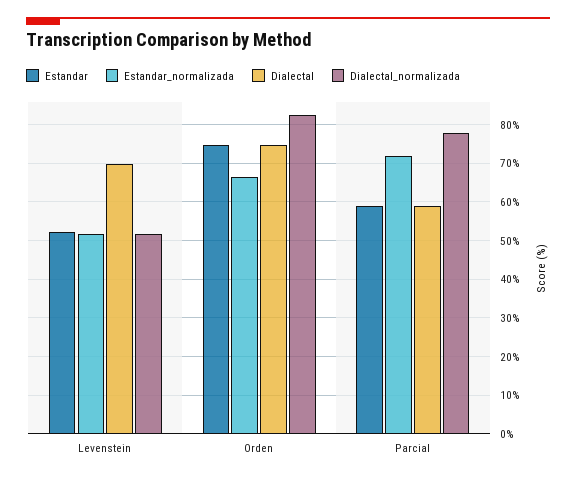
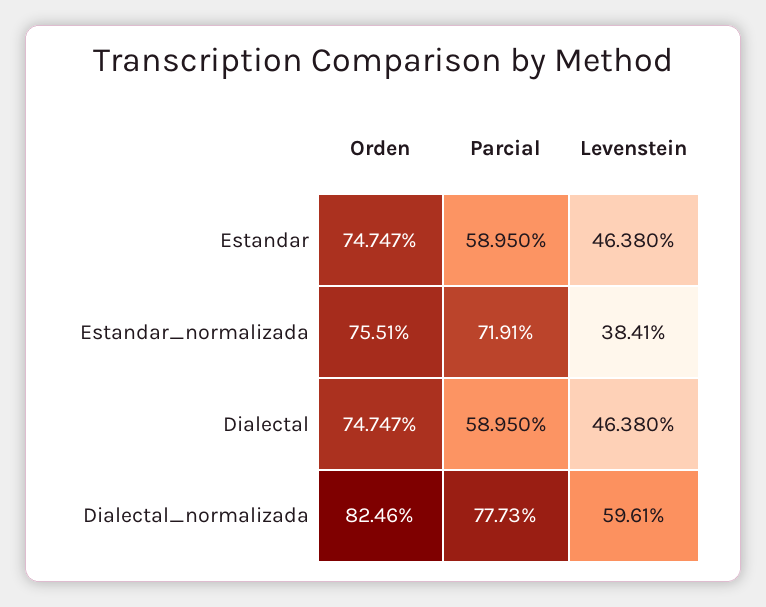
Estandar, Levenstein: 52 -> 46.38
Estandar_normalizada, Levenstein: 52 -> 38.41
Dialectal, Levenstein: 70 -> 46.38
Dialectal_normalizada, Levenstein: 52 -> 59.61
Estandar_normalizada, Orden: 66 -> 75.51

